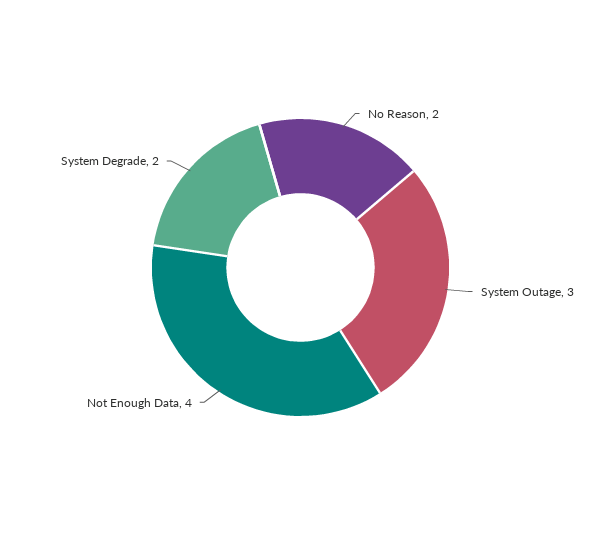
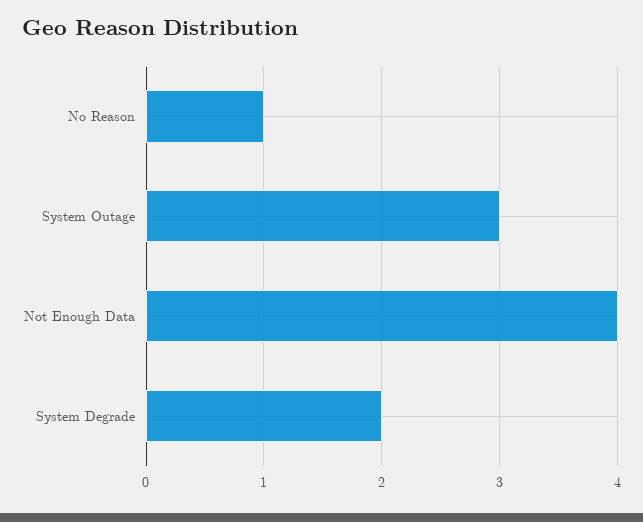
No Reason: 2 -> 1

